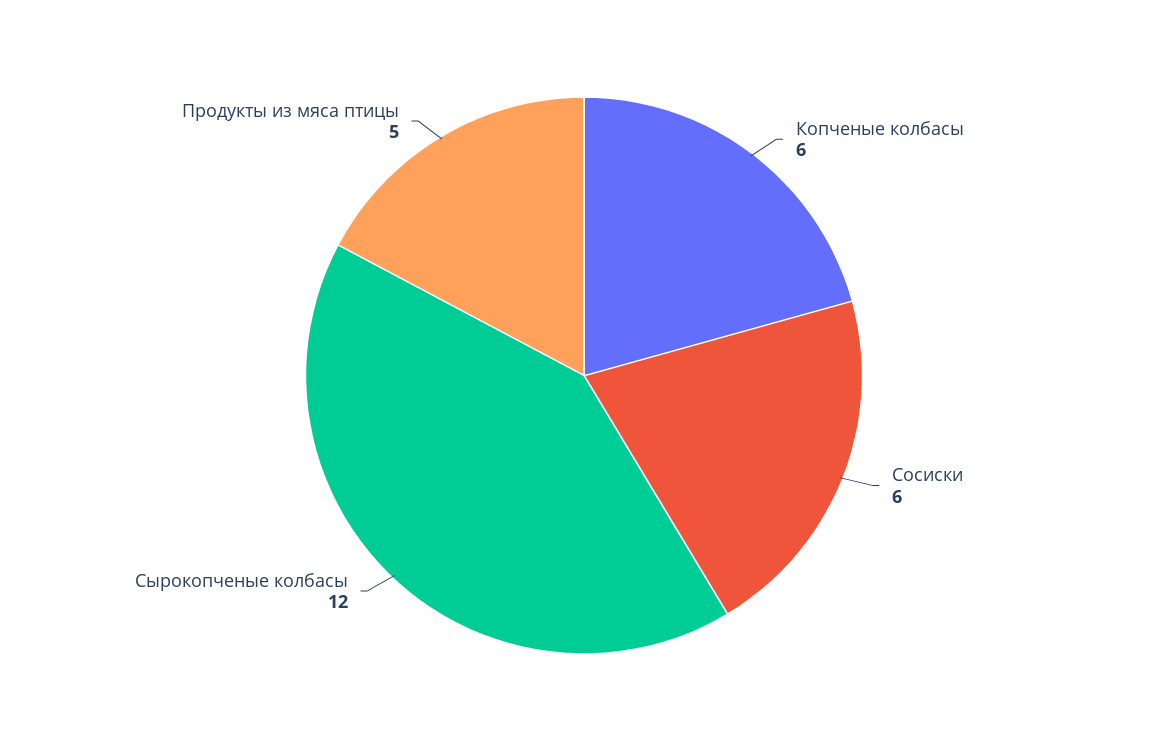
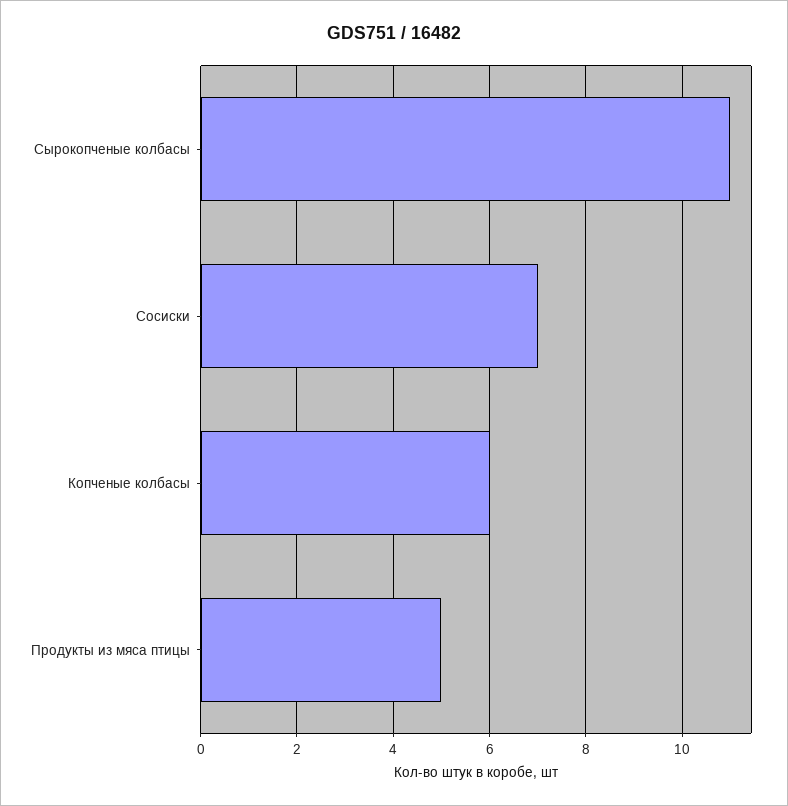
Сосиски: 6 -> 7
Сырокопченые колбасы: 12 -> 11

